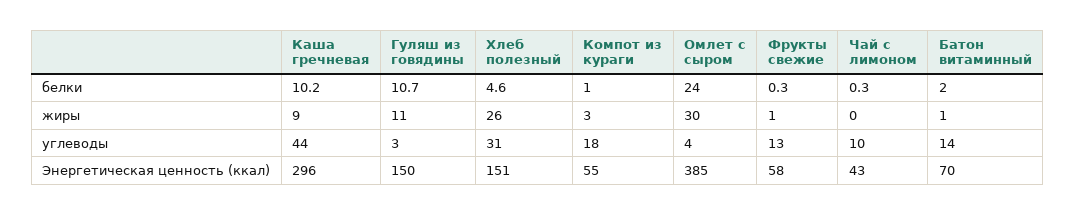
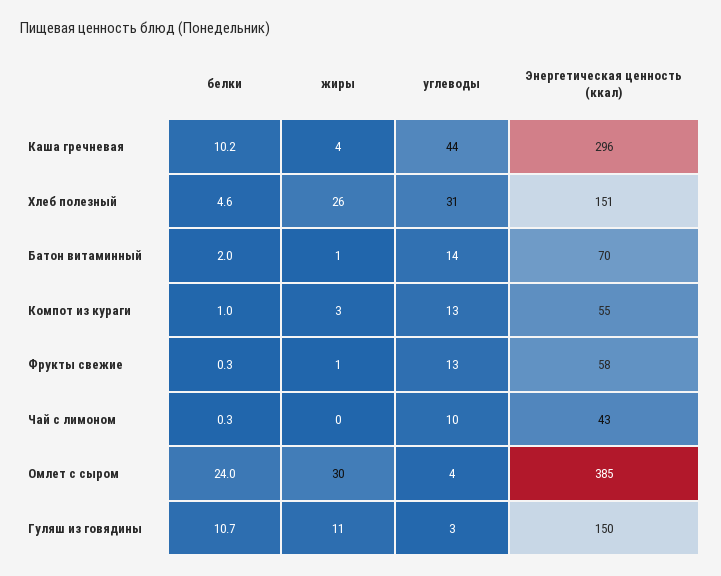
Каша гречневая, жиры: 9 -> 4
Компот из кураги, углеводы: 18 -> 13

